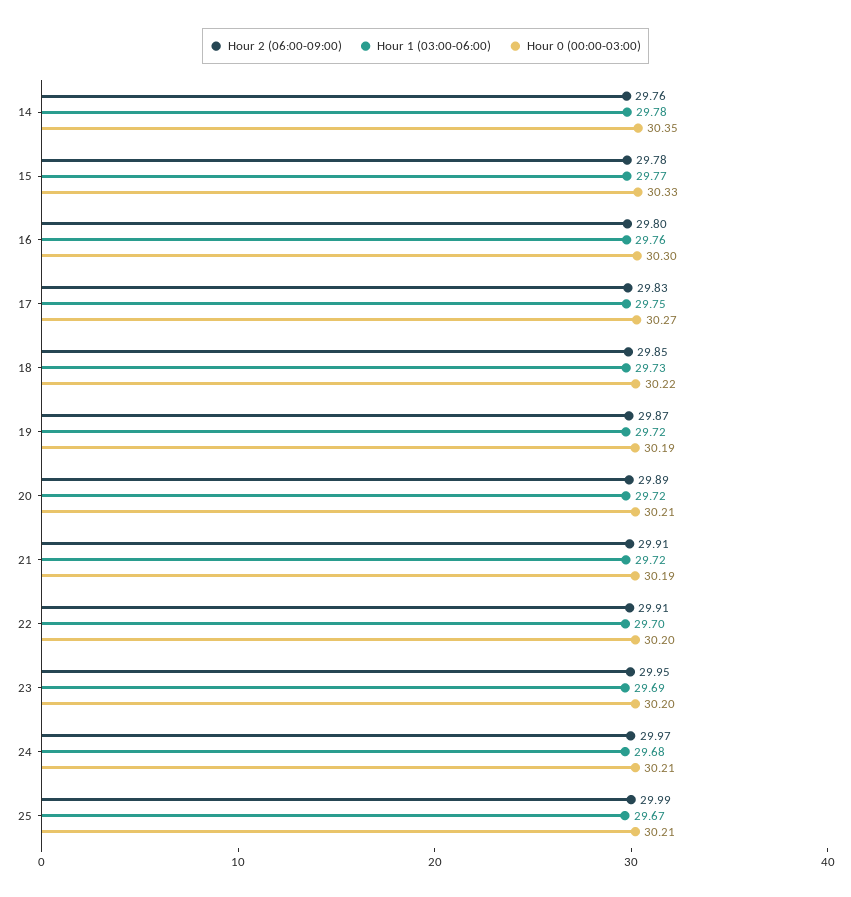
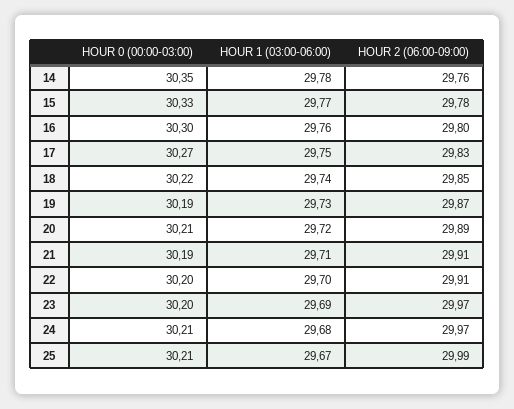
Hour 1 (03:00-06:00), 18: 29.73 -> 29.74
Hour 1 (03:00-06:00), 19: 29.72 -> 29.73
Hour 1 (03:00-06:00), 21: 29.72 -> 29.71
Hour 2 (06:00-09:00), 23: 29.95 -> 29.97

